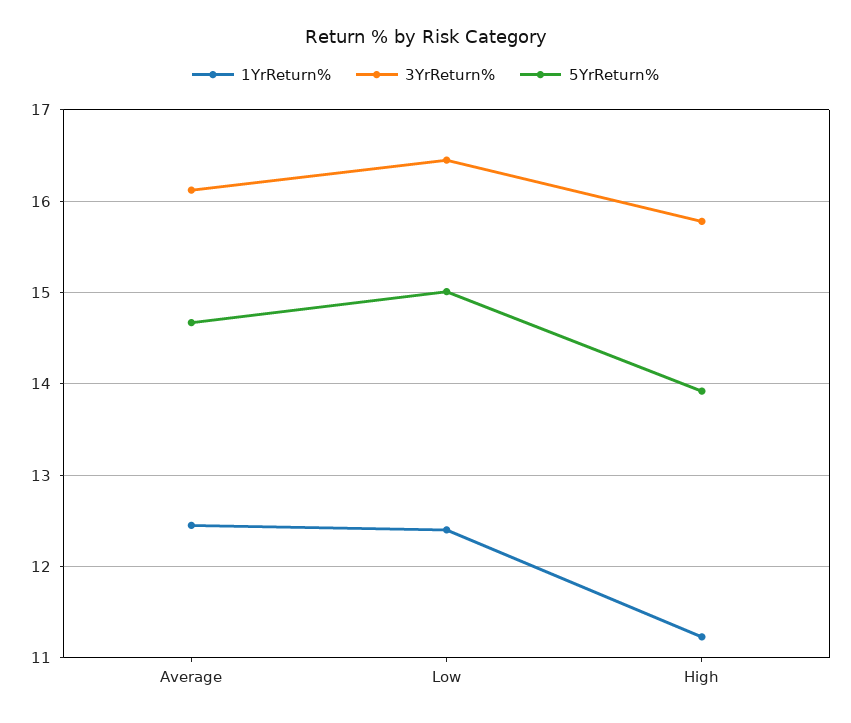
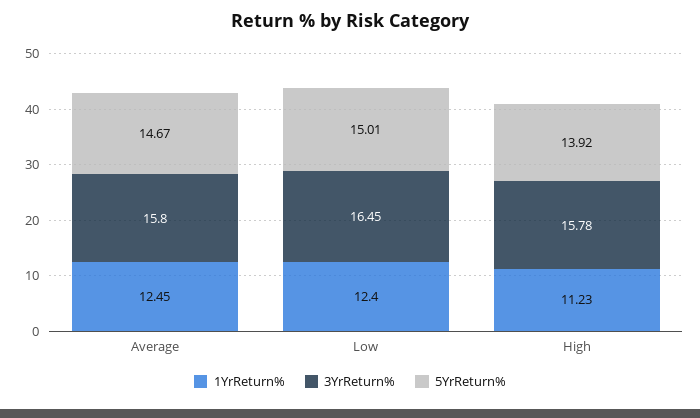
3YrReturn%, Average: 16.1 -> 15.8

